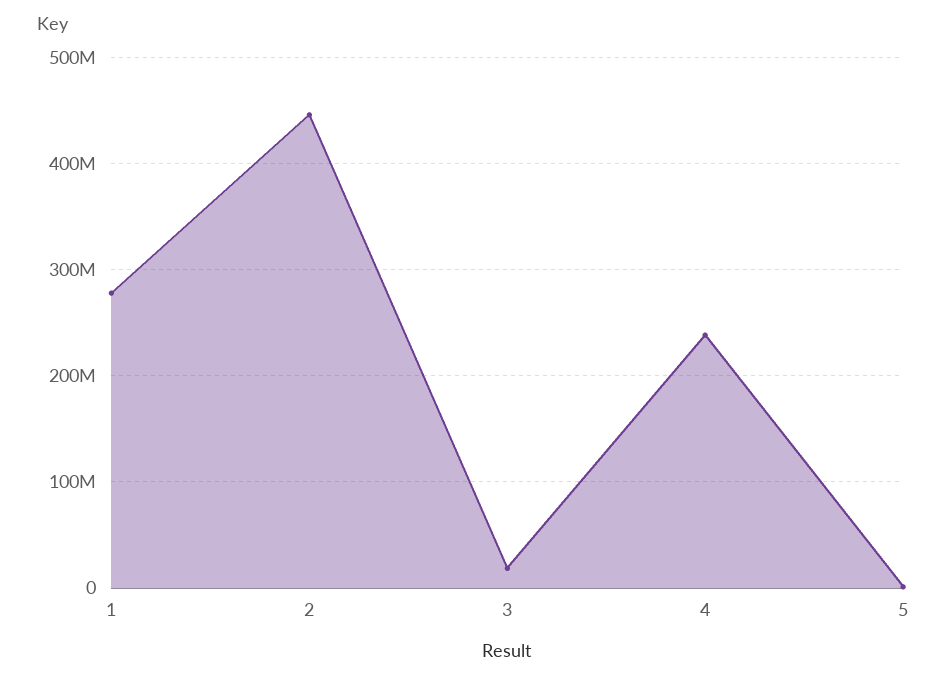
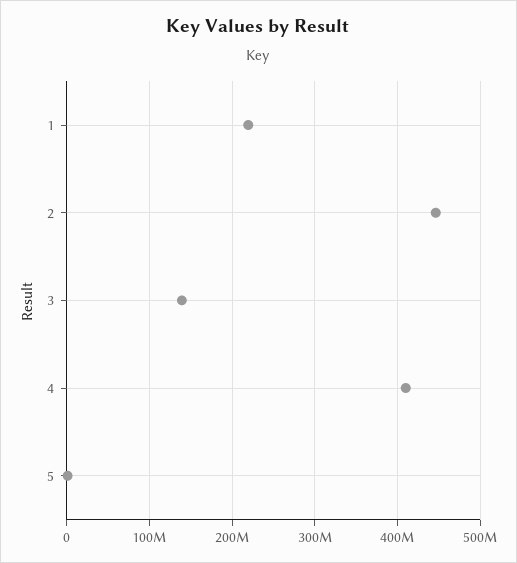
1: 280000000 -> 220000000
3: 20000000 -> 140000000
4: 240000000 -> 410000000

